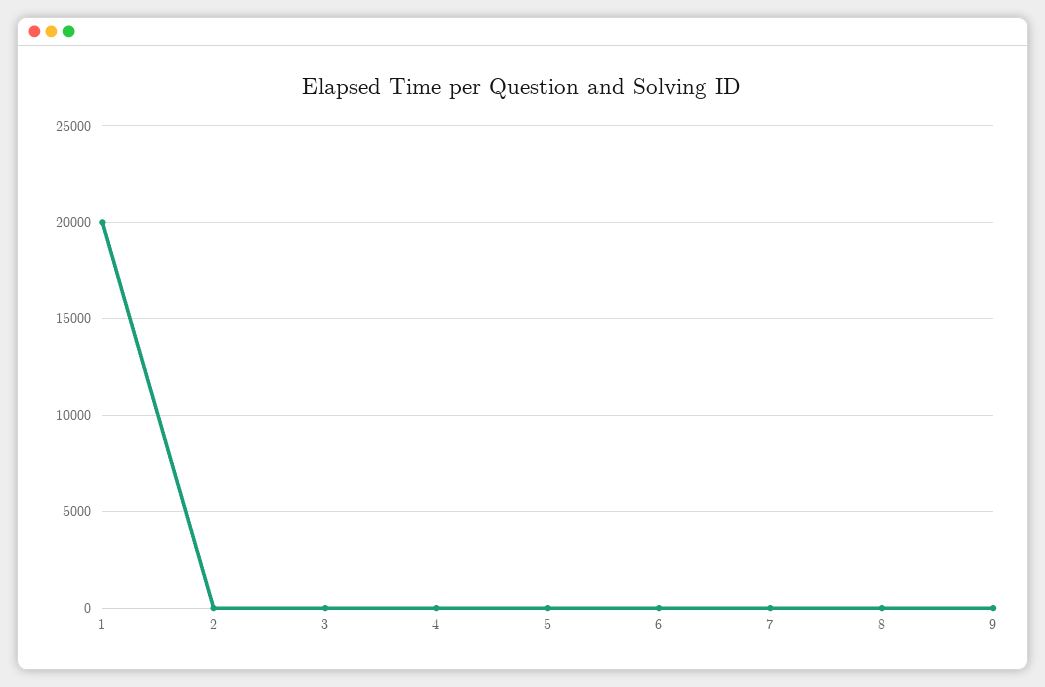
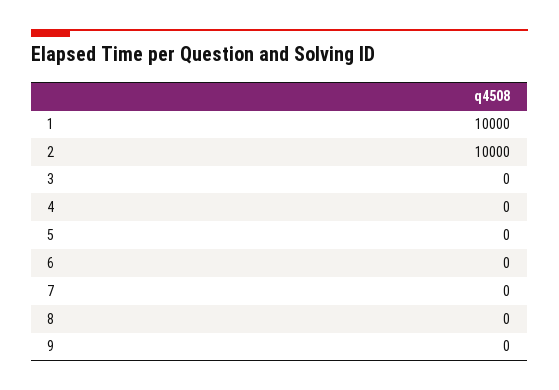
1: 20000 -> 10000
2: 0 -> 10000

